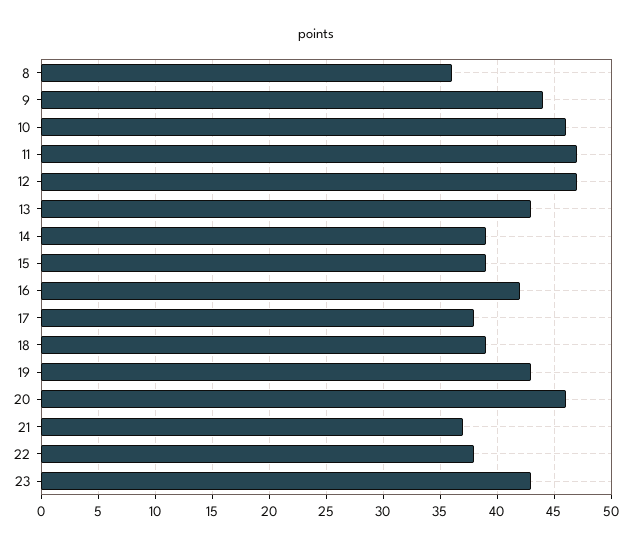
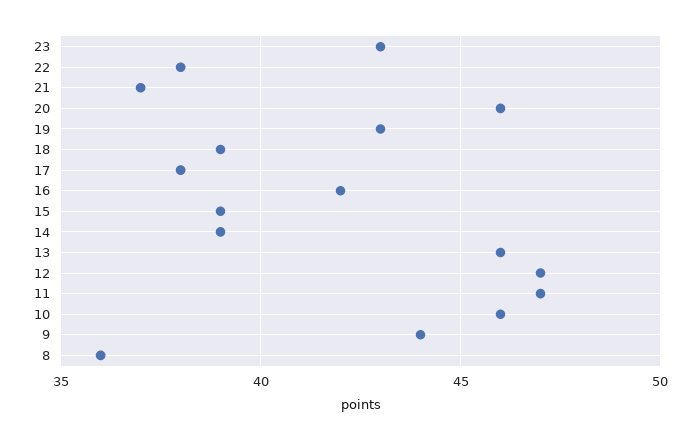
13: 43 -> 46

